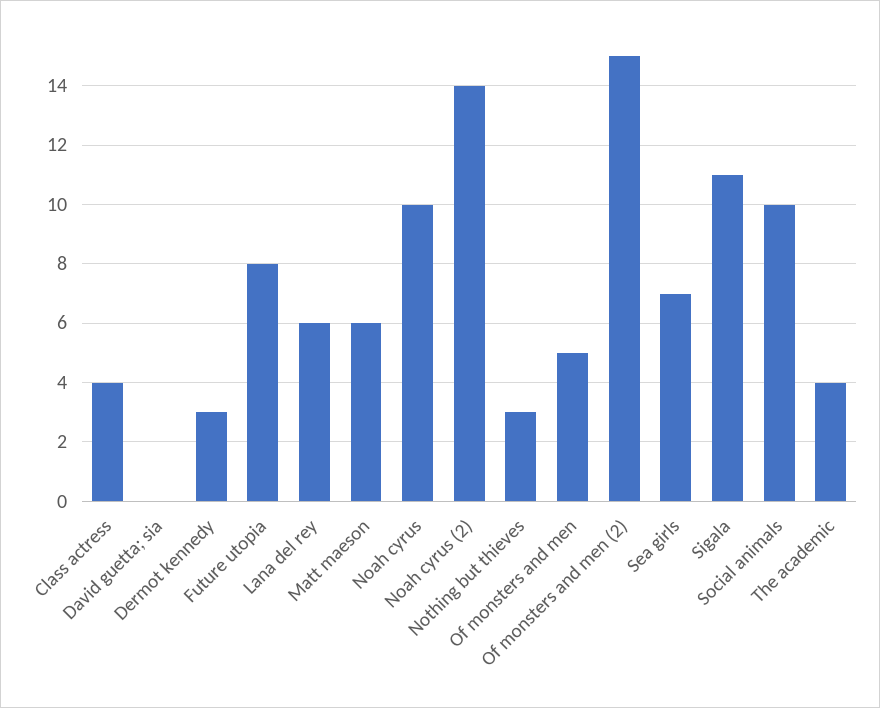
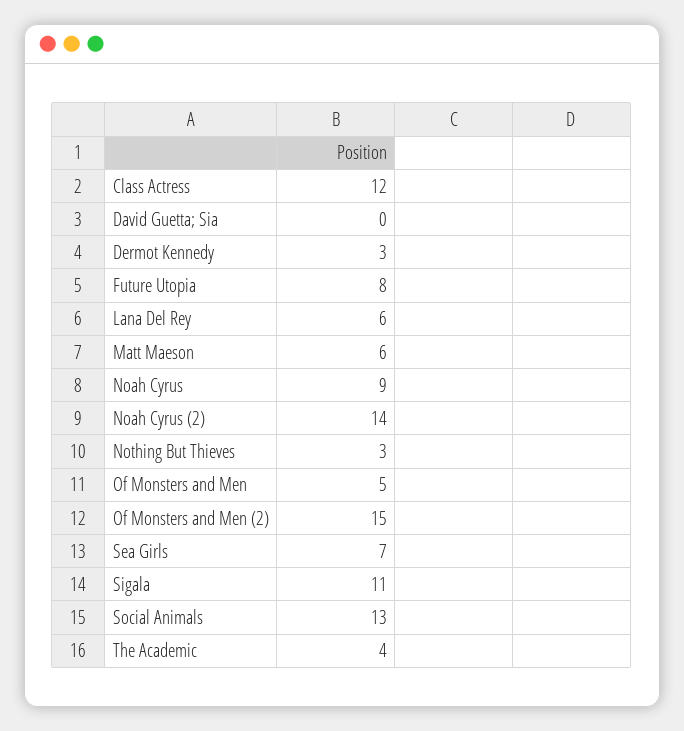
Class actress: 4 -> 12
Noah cyrus: 10 -> 9
Social animals: 10 -> 13

